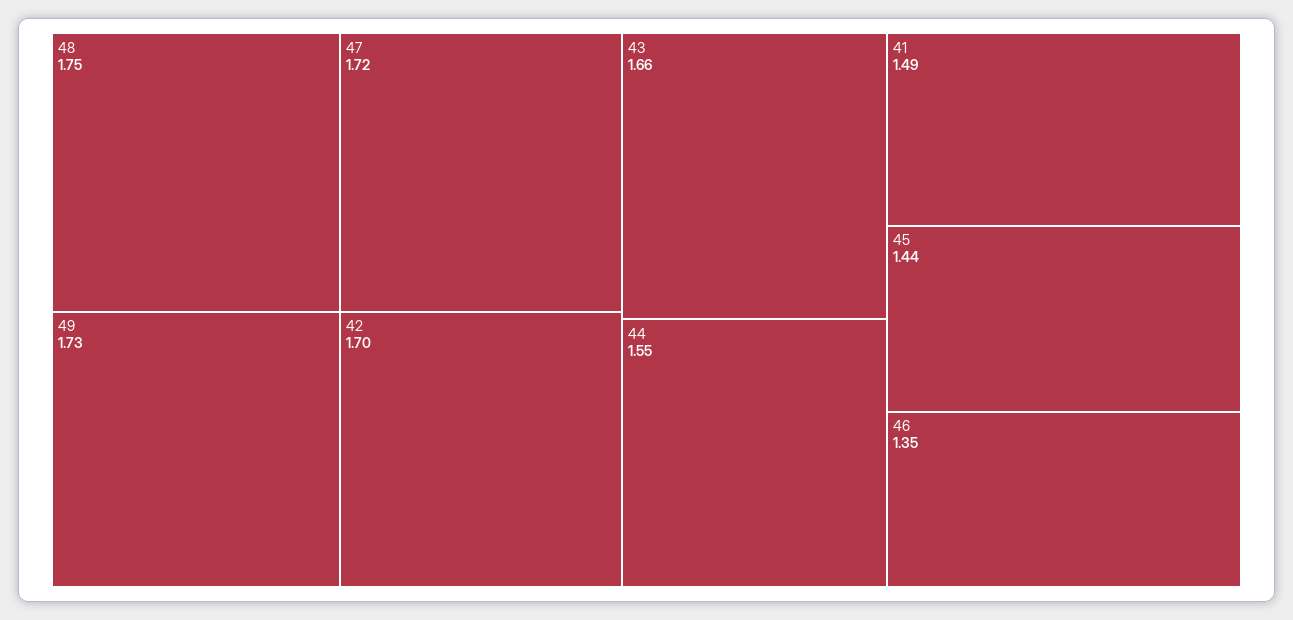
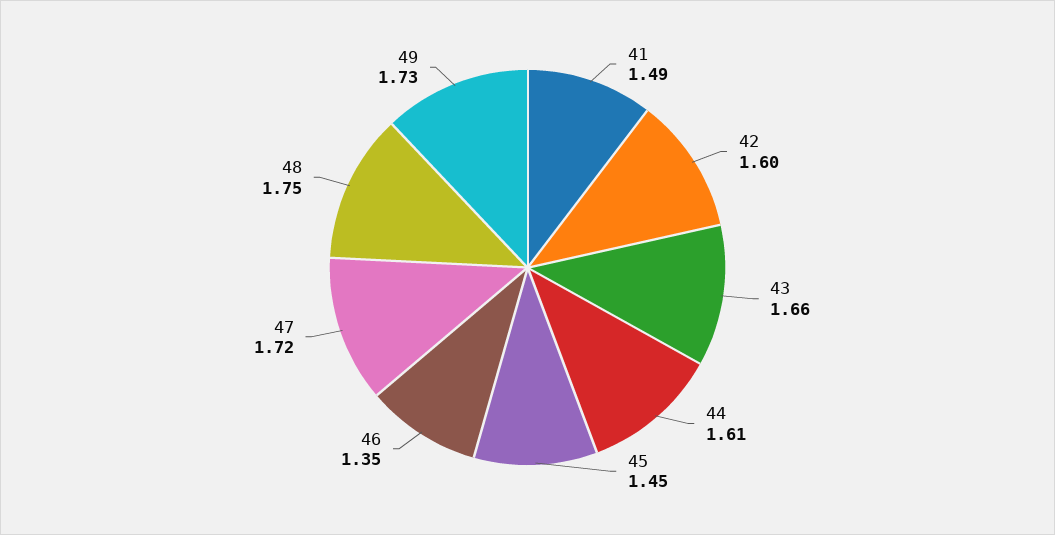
42: 1.7 -> 1.6
44: 1.55 -> 1.61
45: 1.44 -> 1.45

